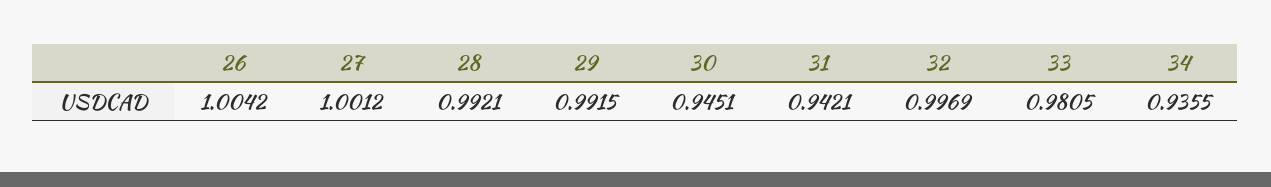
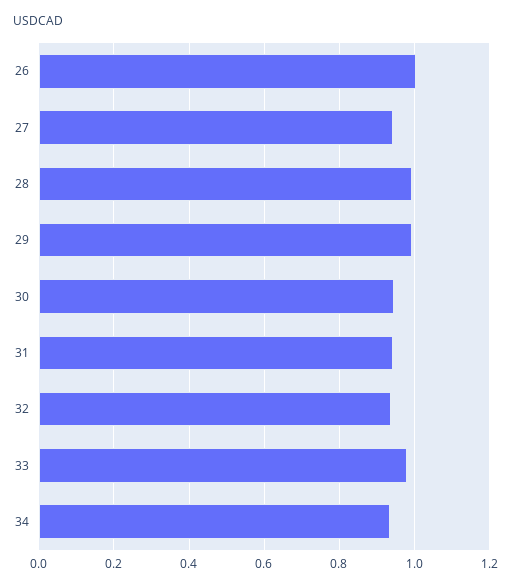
27: 1.0012 -> 0.94
32: 0.9969 -> 0.94

